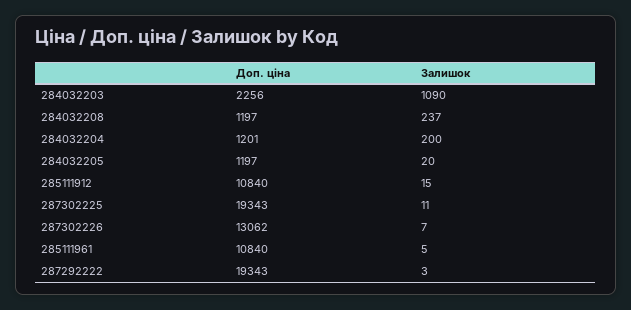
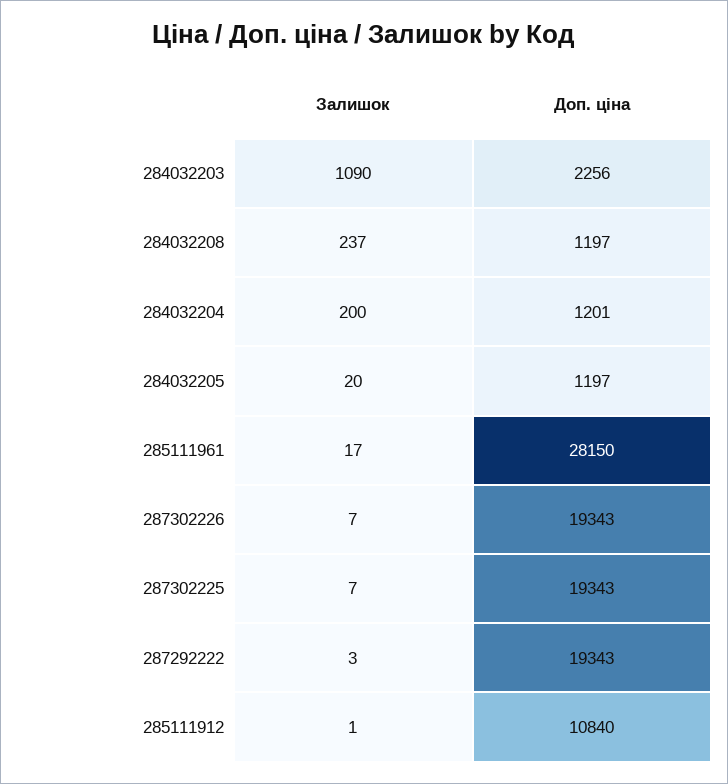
Залишок, 285111912: 15 -> 1
Залишок, 287302225: 11 -> 7
Доп. ціна, 287302226: 13062 -> 19343
Доп. ціна, 285111961: 10840 -> 28150
Залишок, 285111961: 5 -> 17

